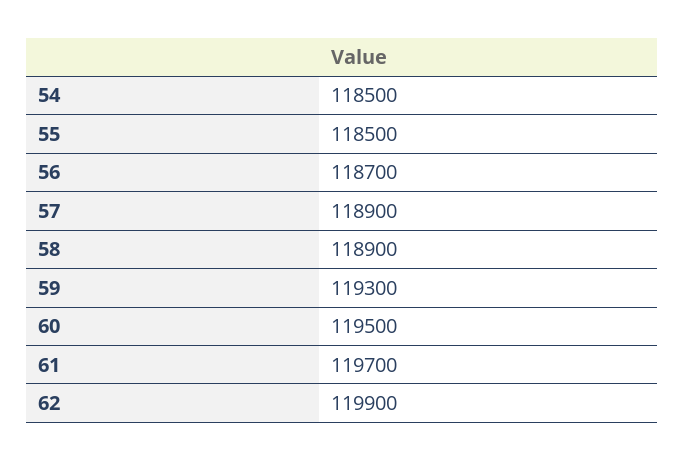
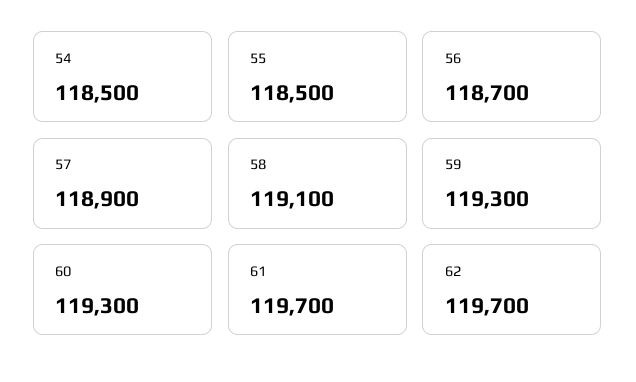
58: 118900 -> 119100
60: 119500 -> 119300
62: 119900 -> 119700

